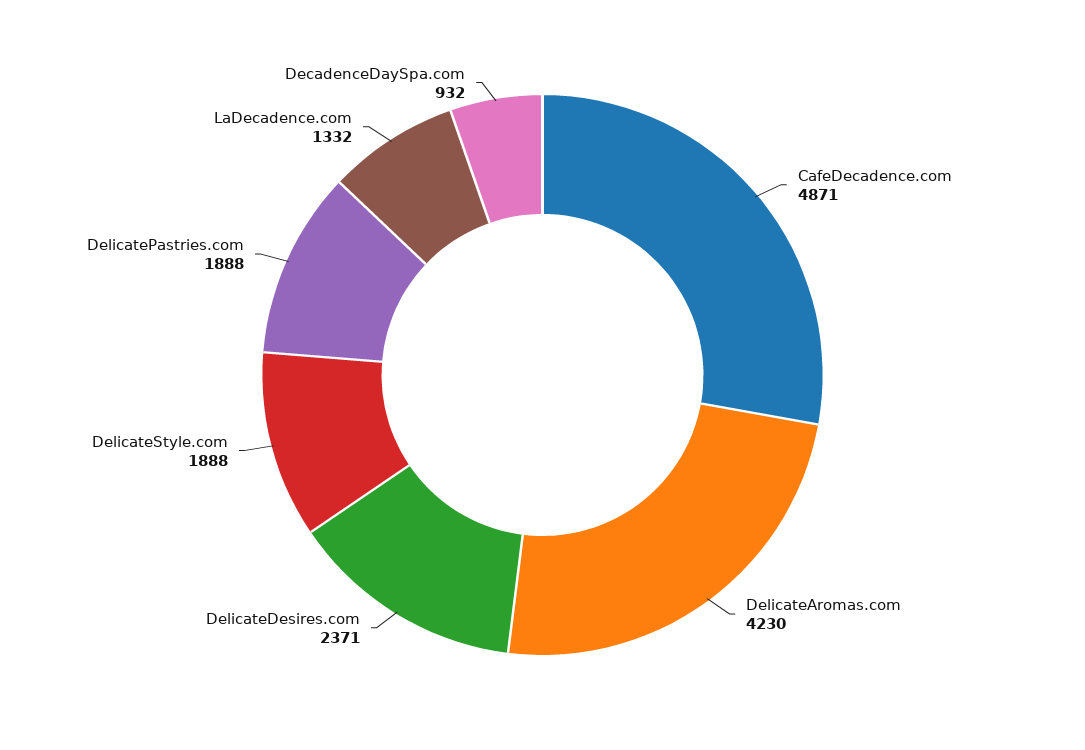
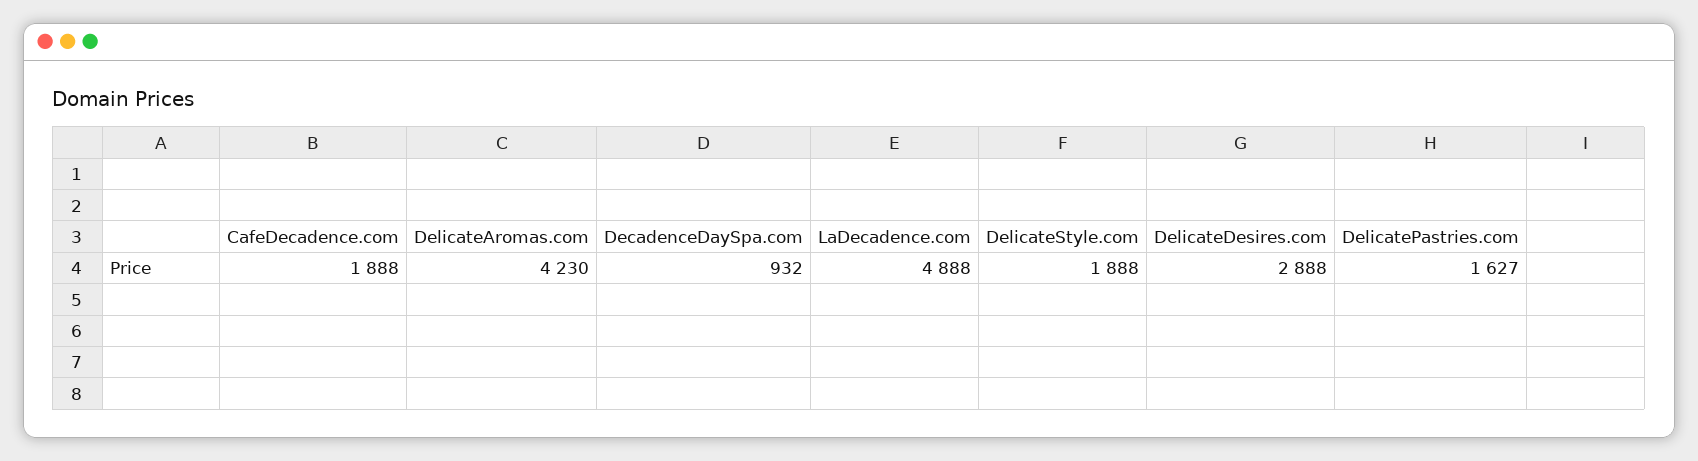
CafeDecadence.com: 4871 -> 1888
DelicateDesires.com: 2371 -> 2888
DelicatePastries.com: 1888 -> 1627
LaDecadence.com: 1332 -> 4888

